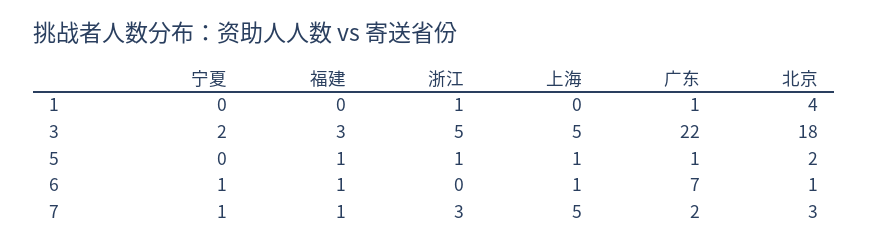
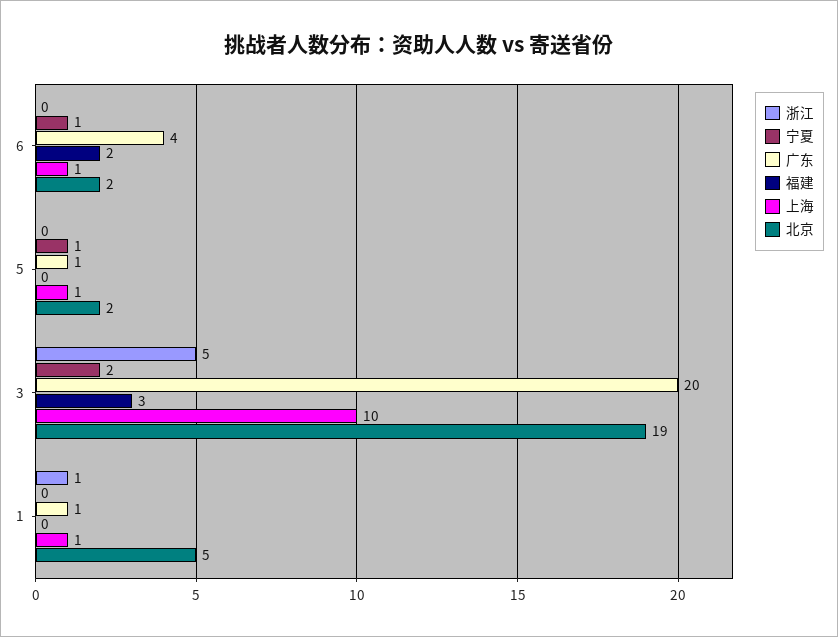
上海, 1: 0 -> 1
北京, 1: 4 -> 5
上海, 3: 5 -> 10
广东, 3: 22 -> 20
北京, 3: 18 -> 19
宁夏, 5: 0 -> 1
福建, 5: 1 -> 0
浙江, 5: 1 -> 0
福建, 6: 1 -> 2
广东, 6: 7 -> 4
北京, 6: 1 -> 2
宁夏, 7: 1 -> none
福建, 7: 1 -> none
浙江, 7: 3 -> none
上海, 7: 5 -> none
广东, 7: 2 -> none
北京, 7: 3 -> none

